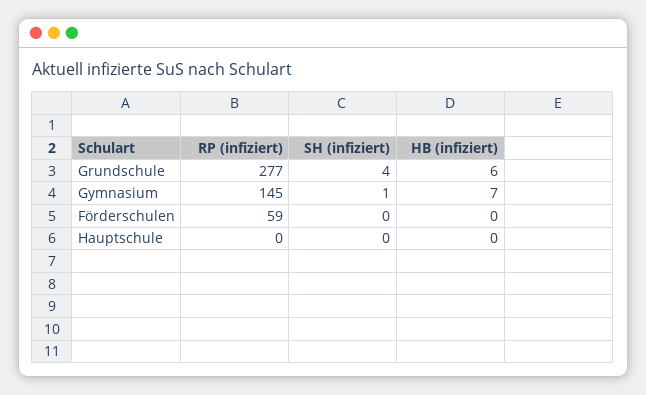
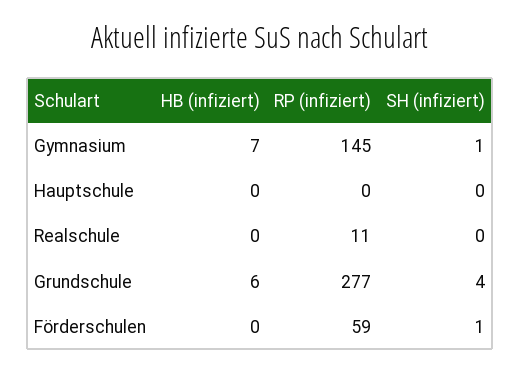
SH (infiziert), Förderschulen: 0 -> 1
HB (infiziert), Realschule: none -> 0
RP (infiziert), Realschule: none -> 11
SH (infiziert), Realschule: none -> 0

